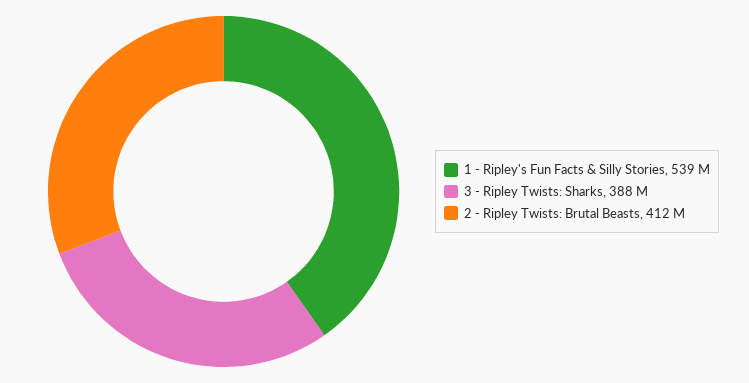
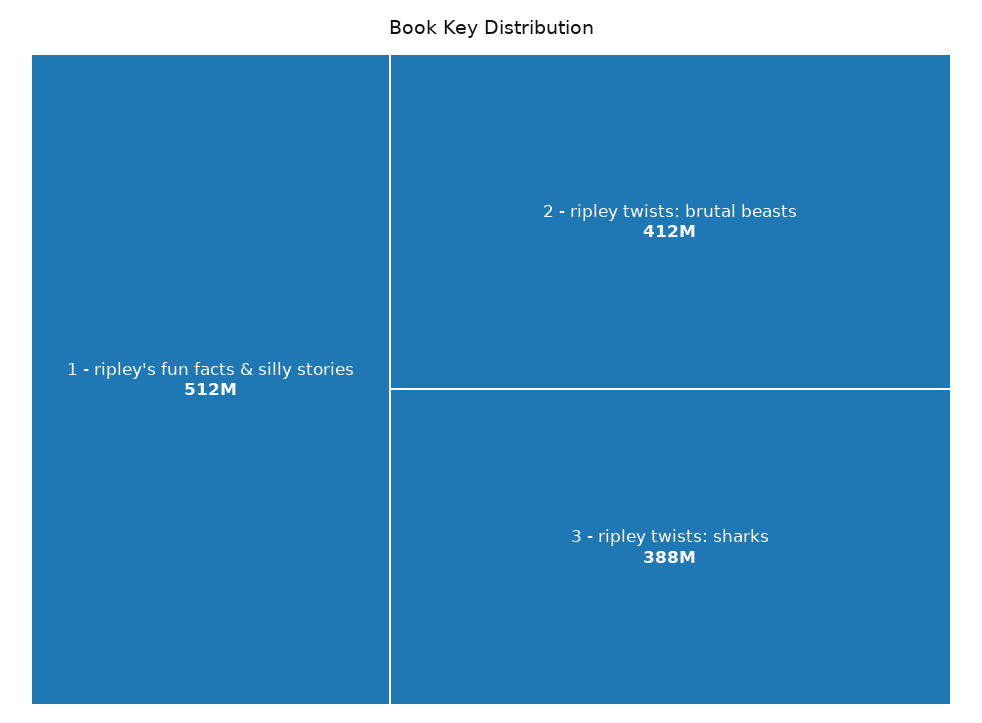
1 - Ripley's Fun Facts & Silly Stories: 539000000 -> 512000000

